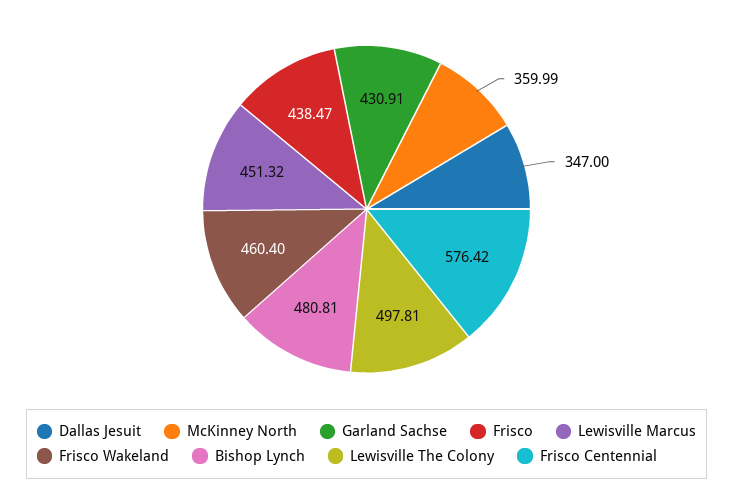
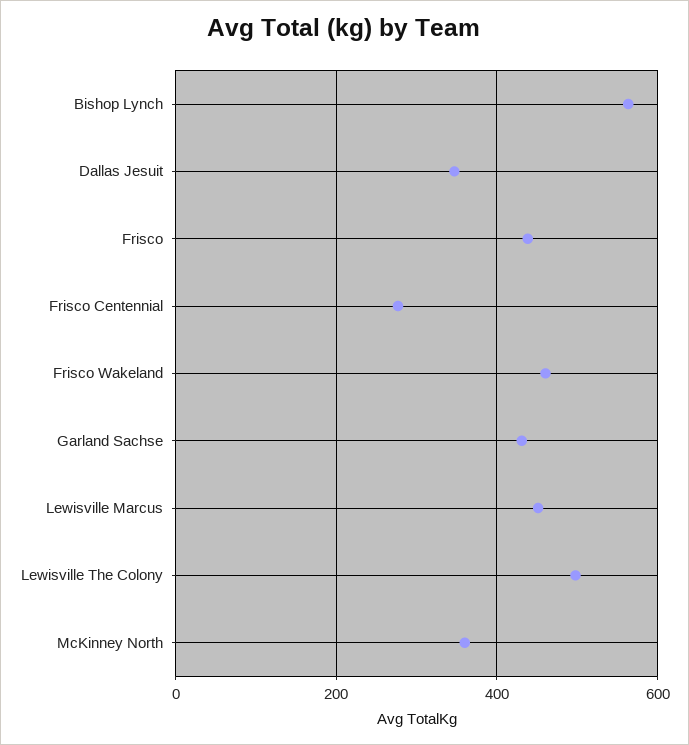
Bishop Lynch: 480.81 -> 560
Frisco Centennial: 576.42 -> 280

